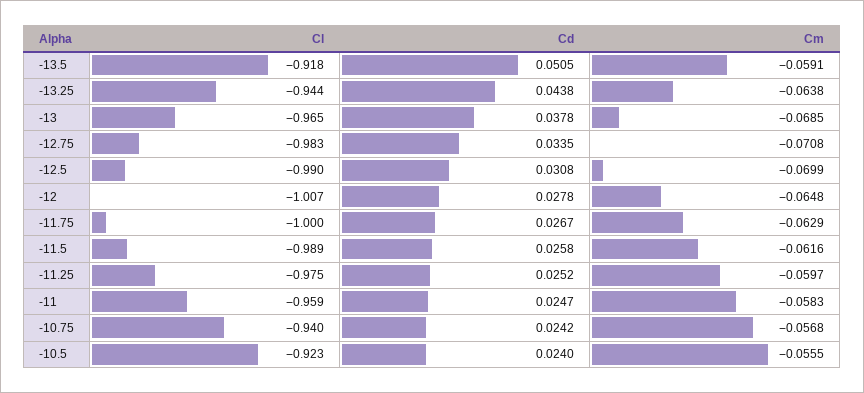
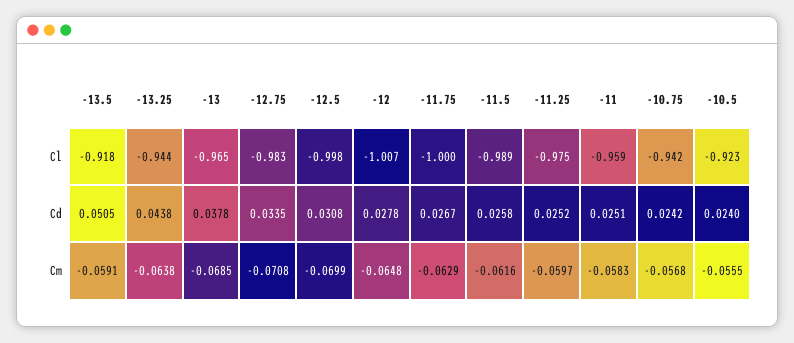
Cl, -12.5: -0.99 -> -0.998
Cd, -11: 0.0247 -> 0.0251
Cl, -10.75: -0.94 -> -0.942

